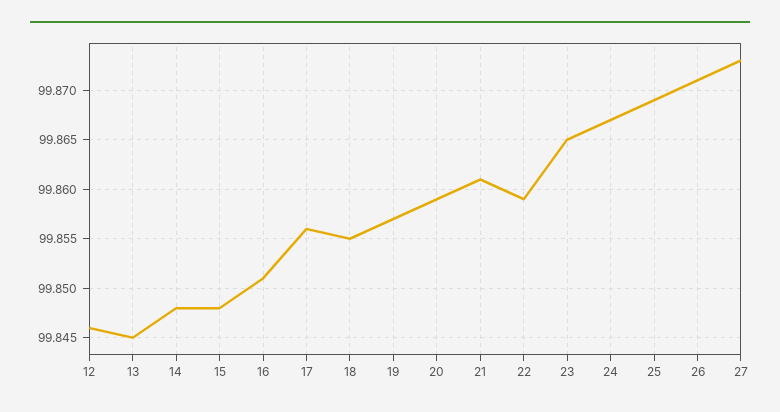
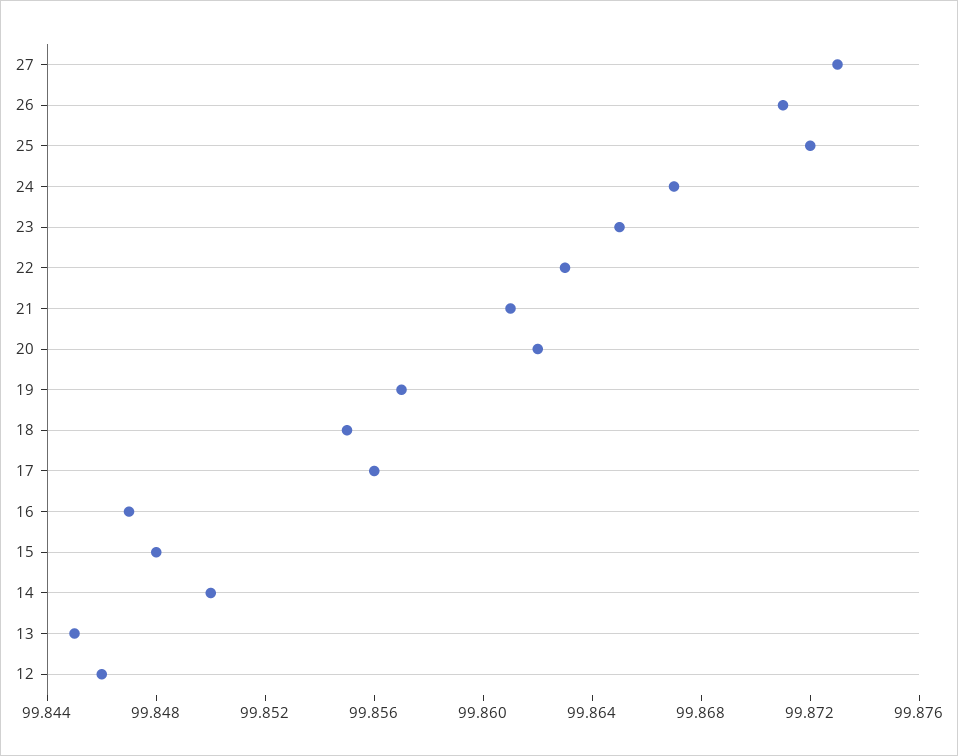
14: 99.848 -> 99.85
16: 99.851 -> 99.847
20: 99.859 -> 99.862
22: 99.859 -> 99.863
25: 99.869 -> 99.872

